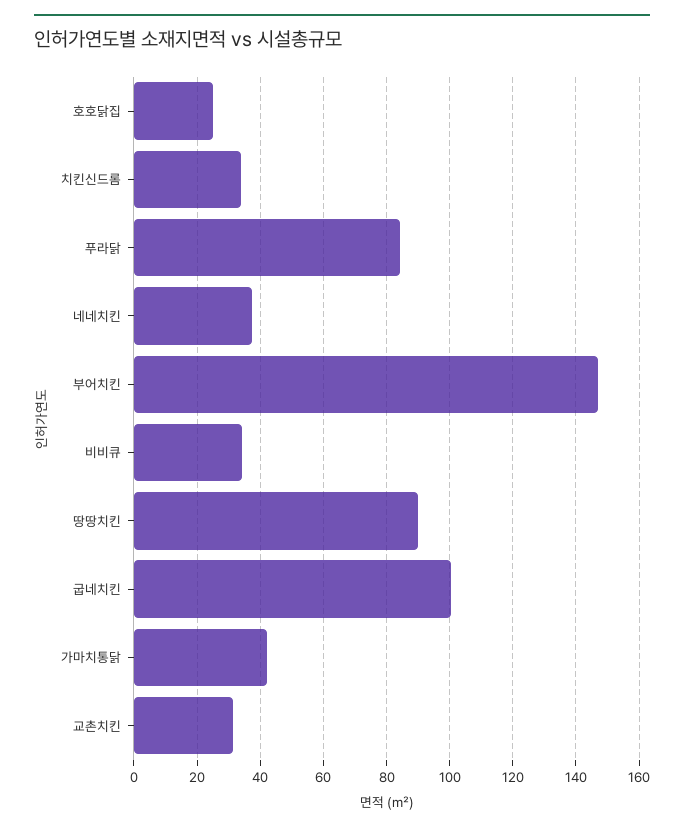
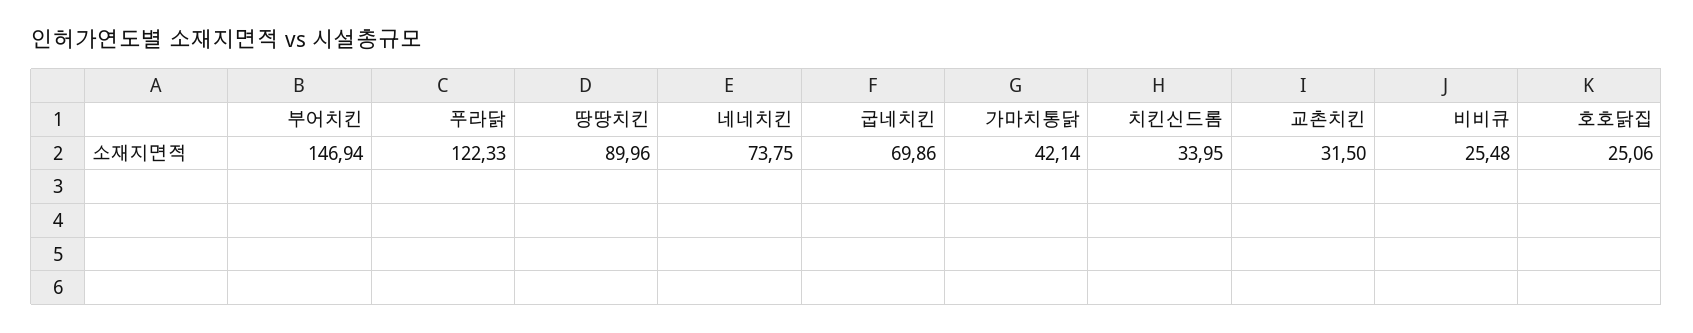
푸라닭: 84 -> 122.33
네네치킨: 38 -> 73.75
비비큐: 34 -> 25.48
굽네치킨: 100 -> 69.86

